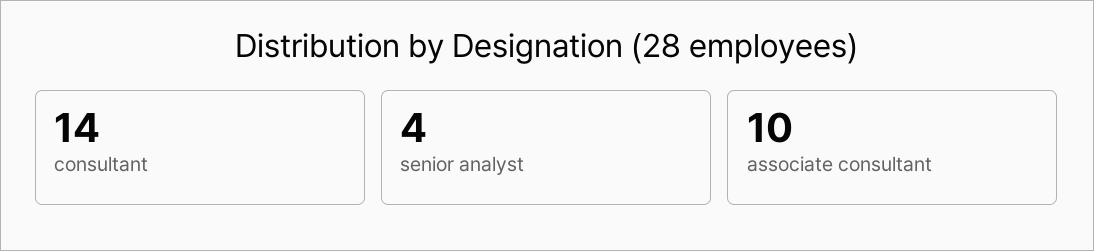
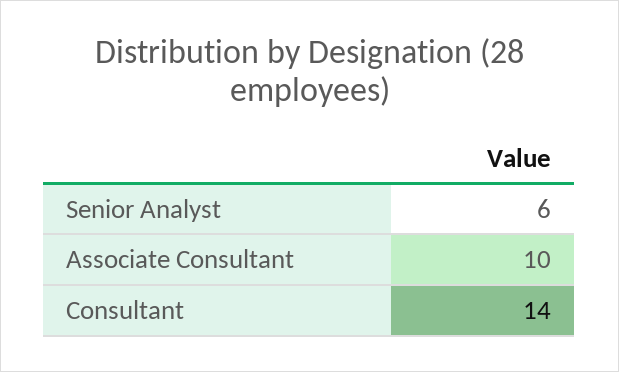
senior analyst: 4 -> 6

